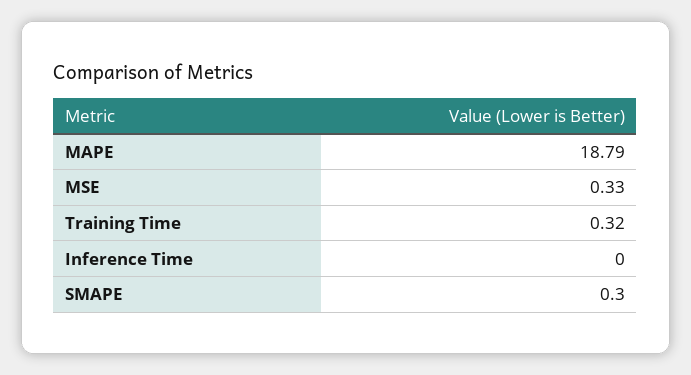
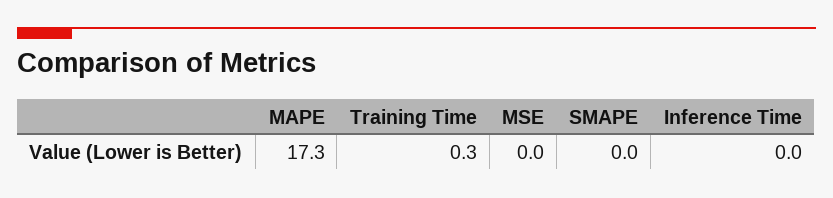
MAPE: 18.79 -> 17.3
MSE: 0.33 -> 0
SMAPE: 0.3 -> 0

